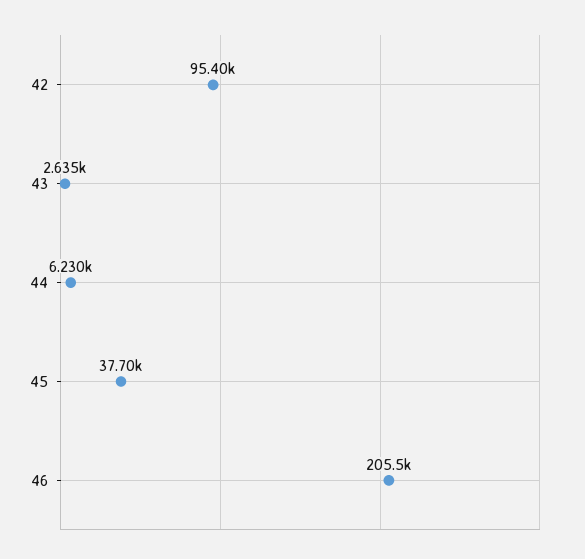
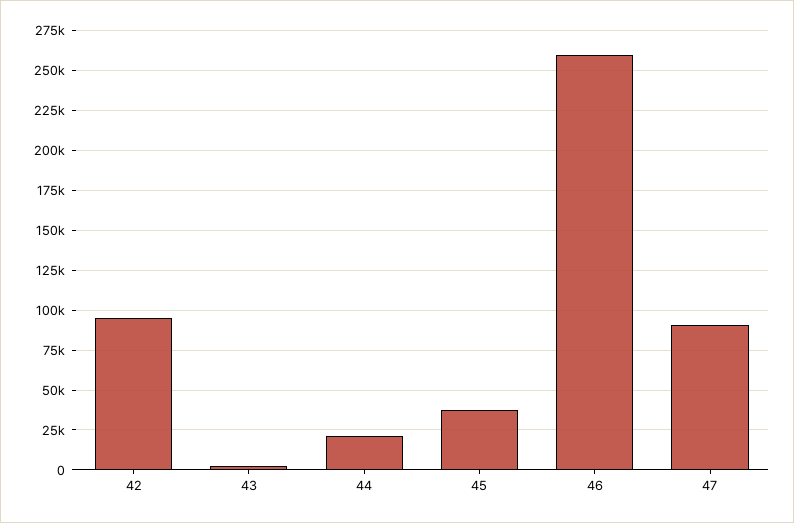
44: 6230 -> 20000
46: 205500 -> 260000
47: none -> 90000

